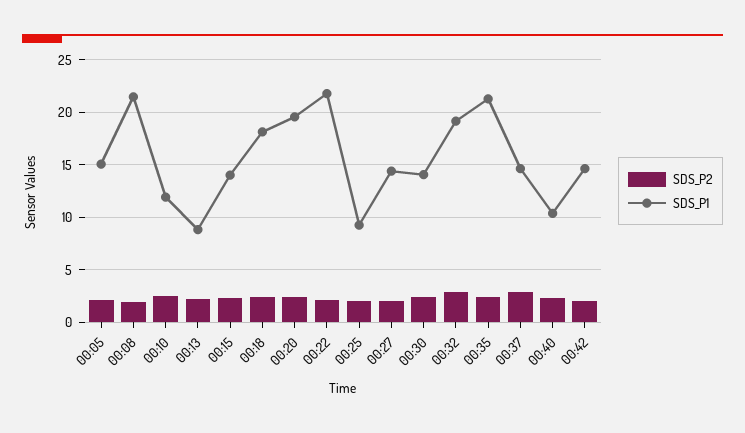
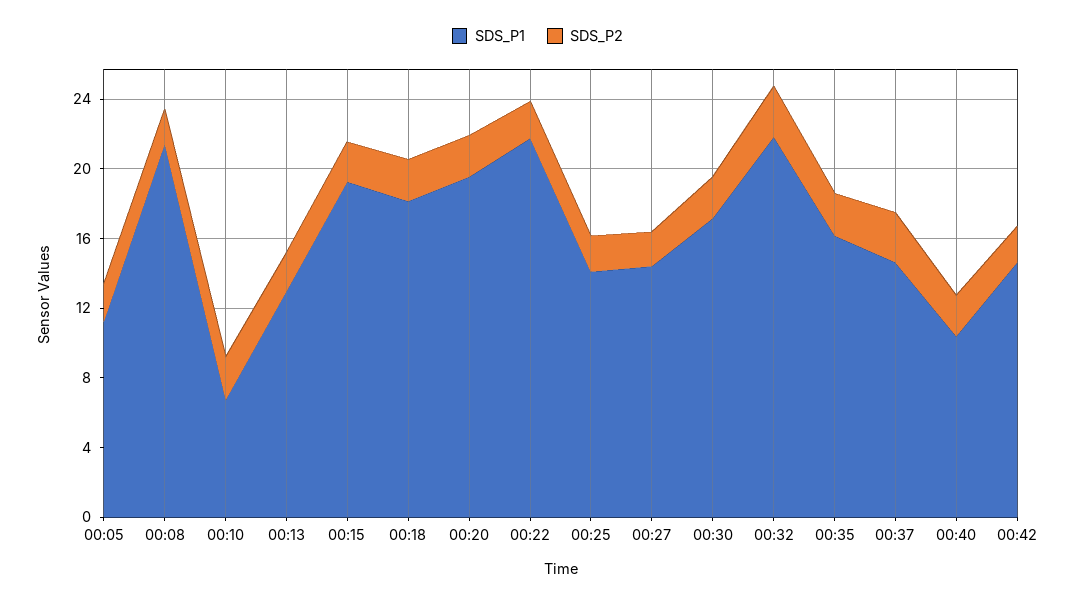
SDS_P1, 00:05: 15 -> 11
SDS_P1, 00:10: 12 -> 7
SDS_P1, 00:13: 9 -> 13
SDS_P1, 00:15: 14 -> 19
SDS_P1, 00:25: 9 -> 14
SDS_P1, 00:30: 14 -> 17
SDS_P1, 00:32: 19 -> 22
SDS_P1, 00:35: 21 -> 16

